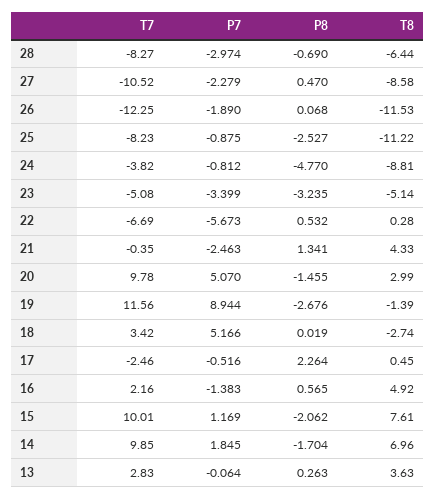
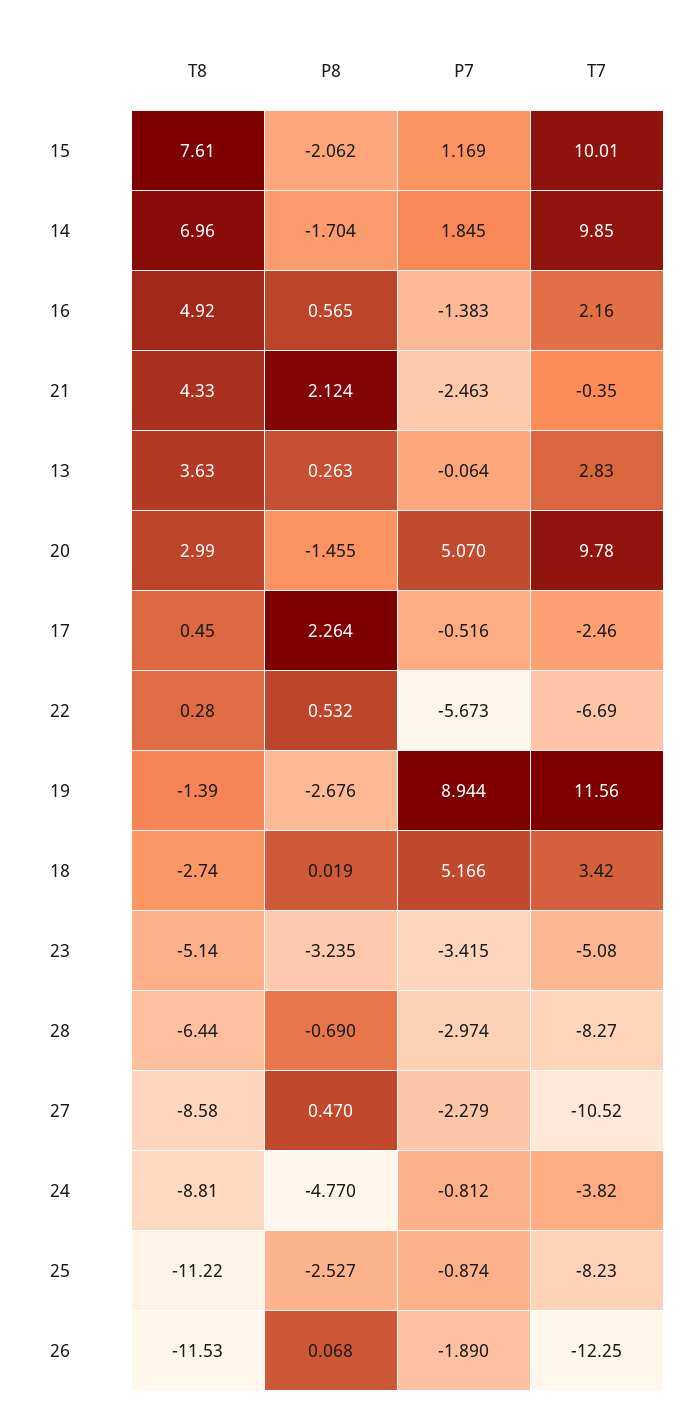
P7, 25: -0.875 -> -0.874
P7, 23: -3.399 -> -3.415
P8, 21: 1.341 -> 2.124

